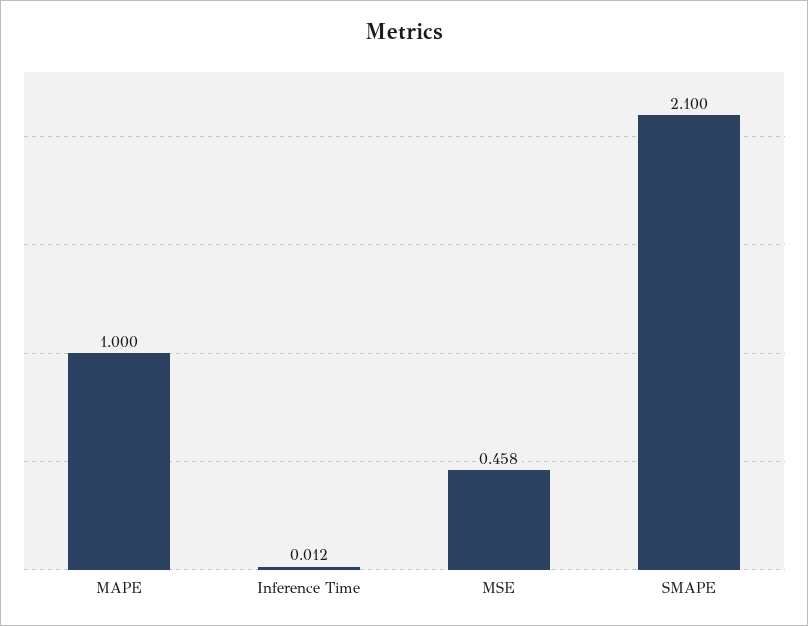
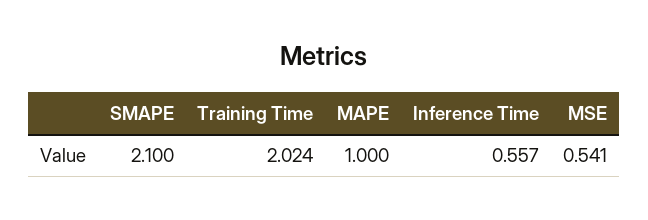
Inference Time: 0.012 -> 0.557
MSE: 0.458 -> 0.541
Training Time: none -> 2.024

